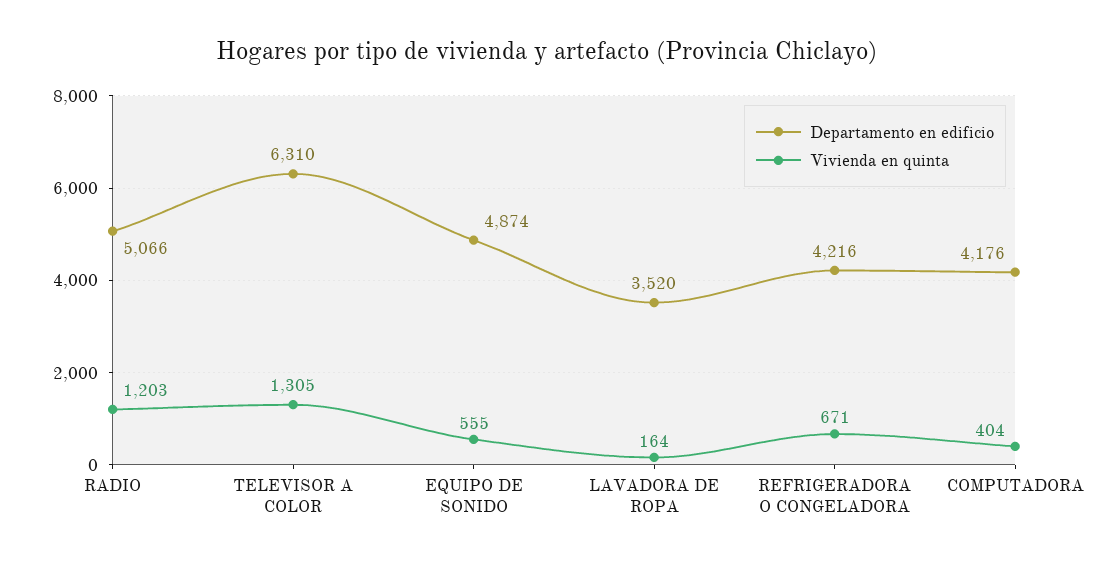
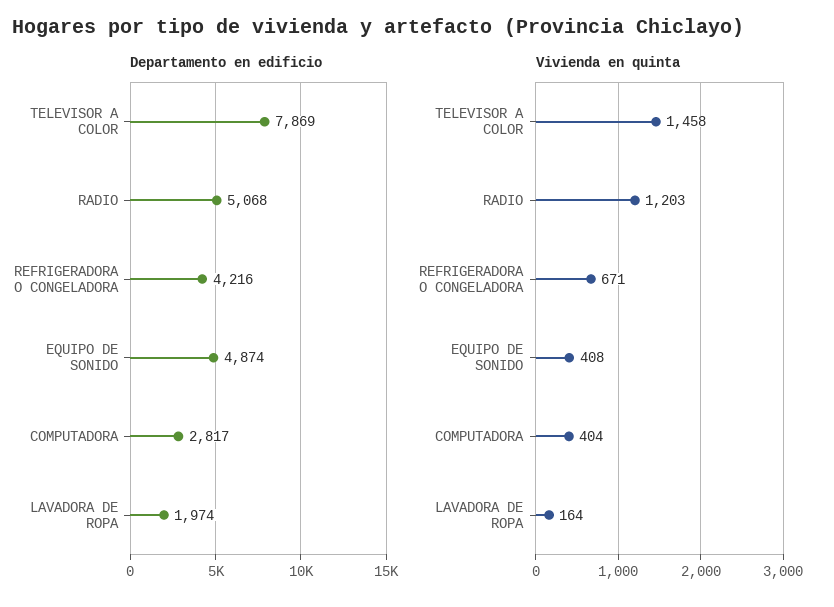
Departamento en edificio, RADIO: 5066 -> 5068
Departamento en edificio, TELEVISOR A COLOR: 6310 -> 7869
Vivienda en quinta, TELEVISOR A COLOR: 1305 -> 1458
Vivienda en quinta, EQUIPO DE SONIDO: 555 -> 408
Departamento en edificio, LAVADORA DE ROPA: 3520 -> 1974
Departamento en edificio, COMPUTADORA: 4176 -> 2817

